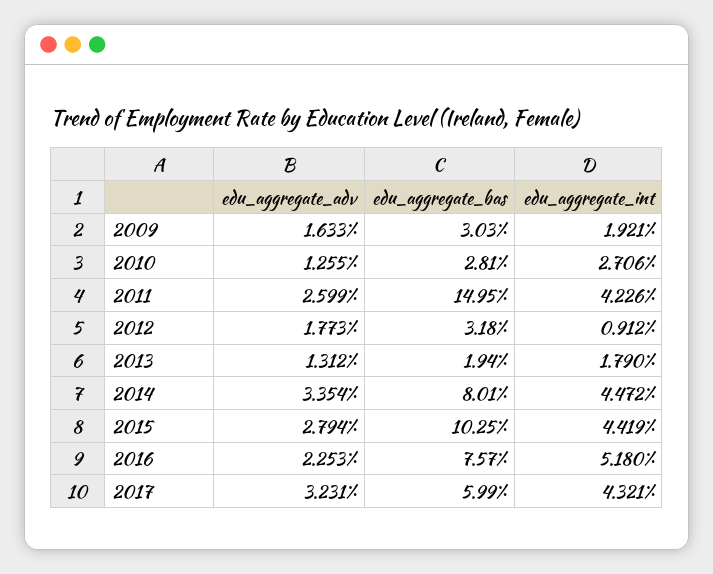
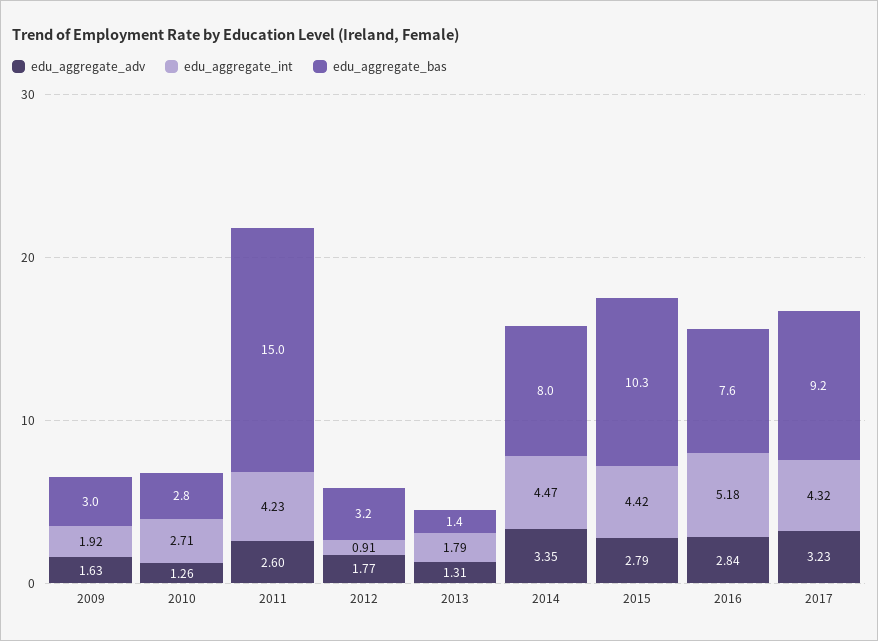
edu_aggregate_bas, 2013: 1.94 -> 1.4
edu_aggregate_adv, 2016: 2.253 -> 2.84
edu_aggregate_bas, 2017: 5.99 -> 9.2

